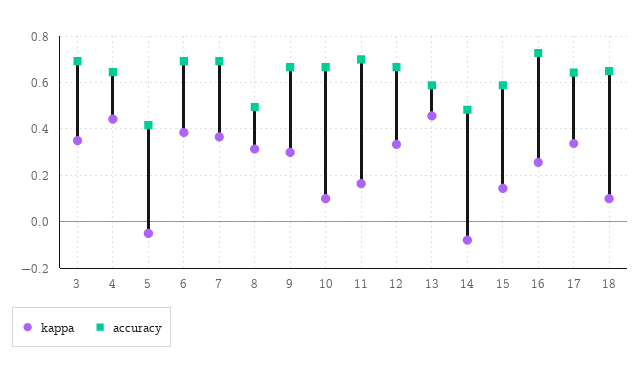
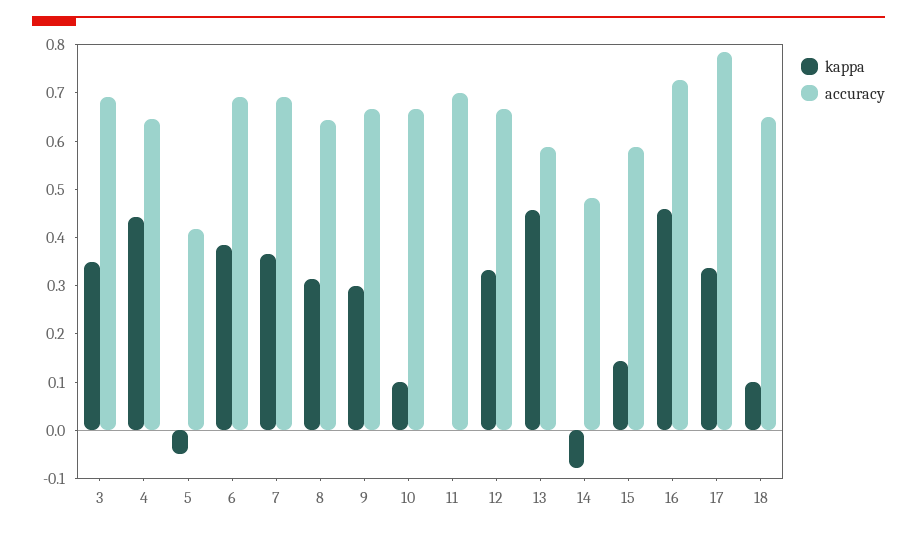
accuracy, 8: 0.5 -> 0.64
kappa, 11: 0.15 -> 0
kappa, 16: 0.25 -> 0.46
accuracy, 17: 0.65 -> 0.78

